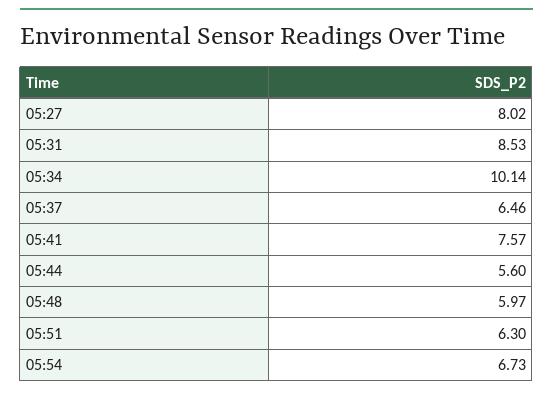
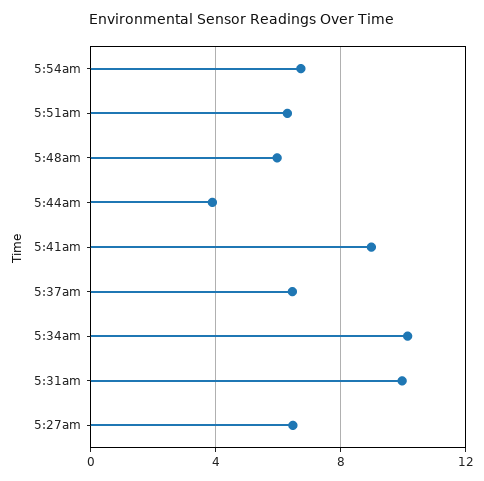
05:27: 8.02 -> 6.5
05:31: 8.53 -> 10
05:41: 7.57 -> 9
05:44: 5.6 -> 4

